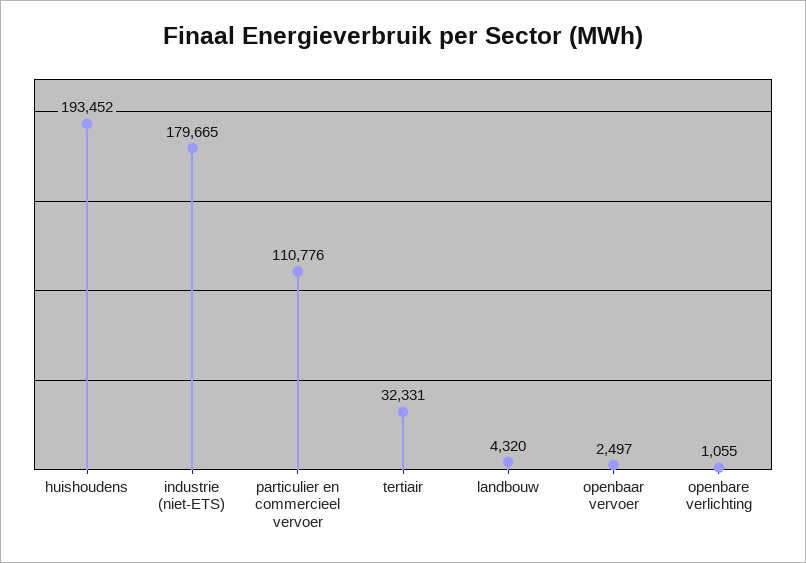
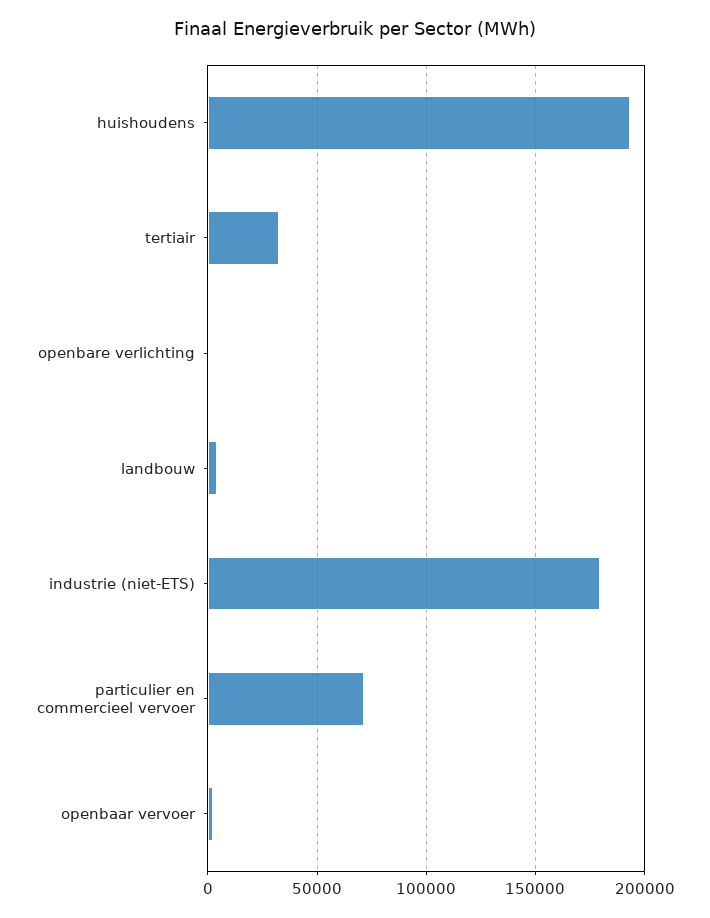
particulier en commercieel vervoer: 110776 -> 70000

